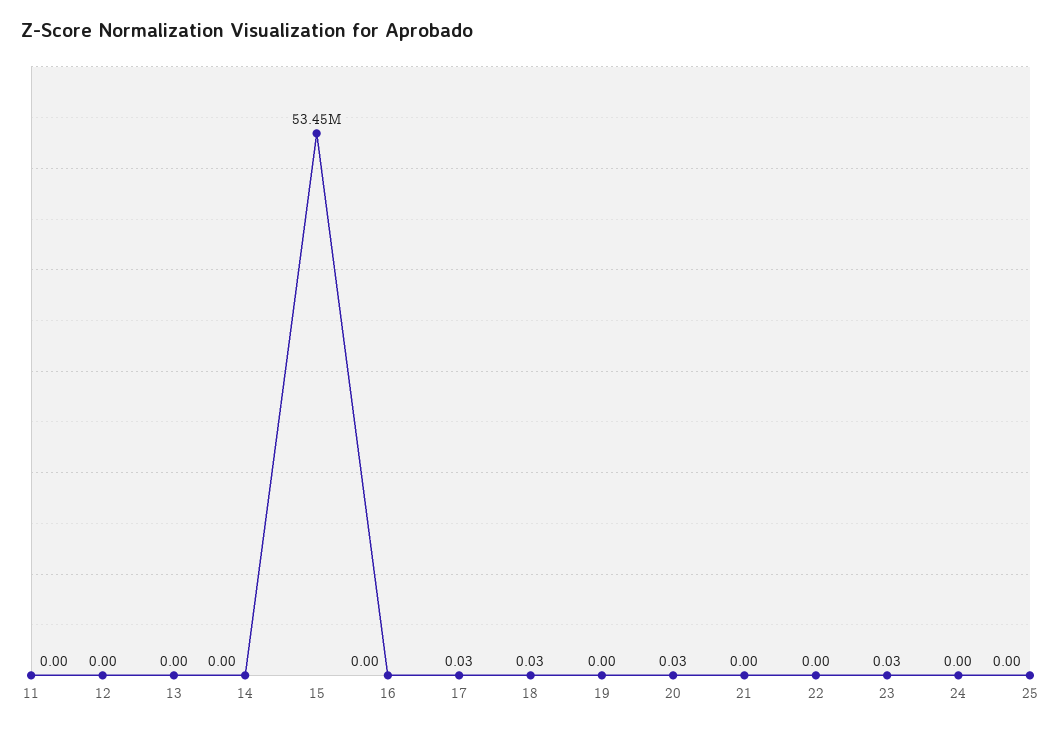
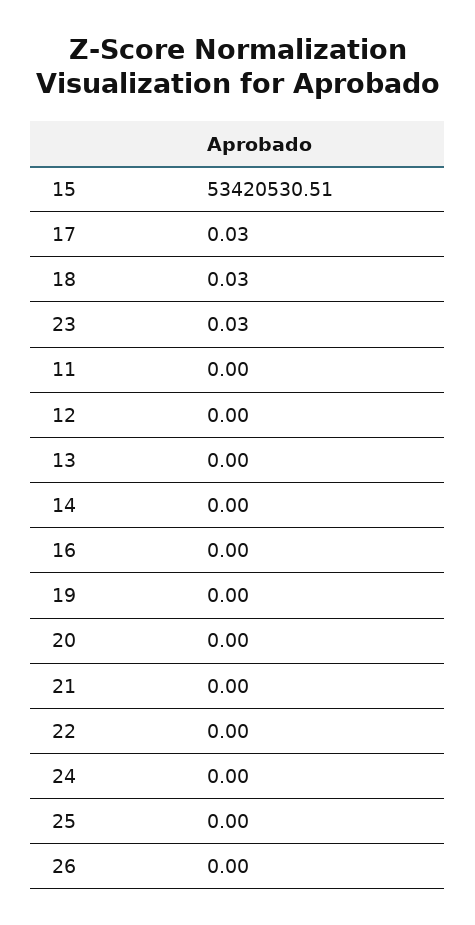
15: 53450000 -> 53420530.51
20: 0.03 -> 0
26: none -> 0

